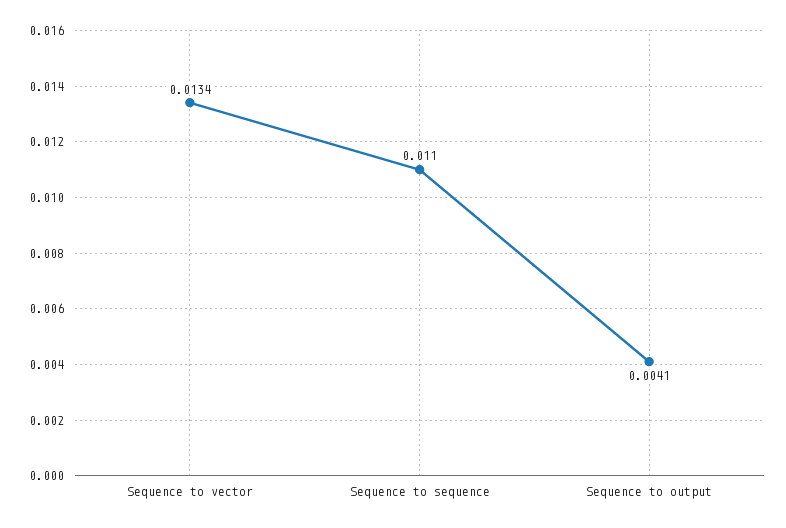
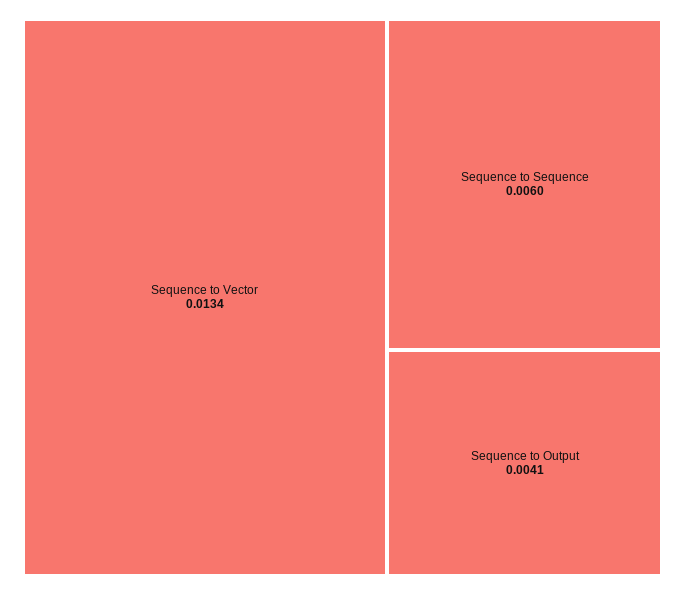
Sequence to sequence: 0.011 -> 0.006

